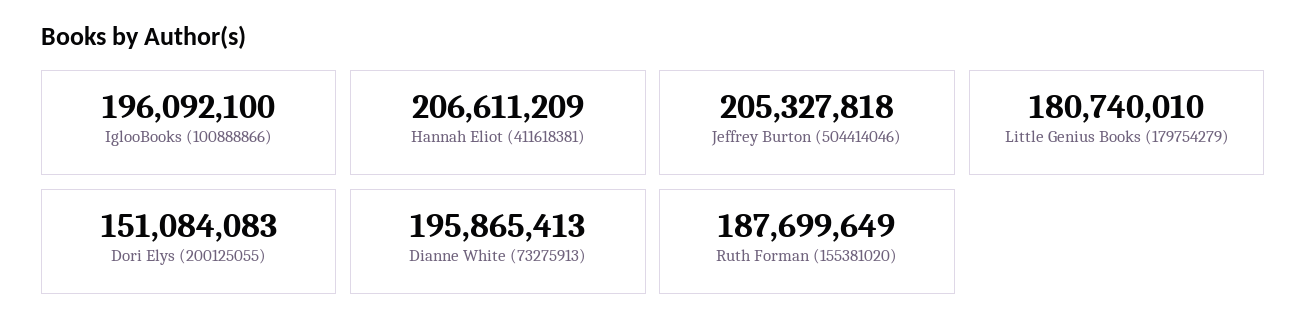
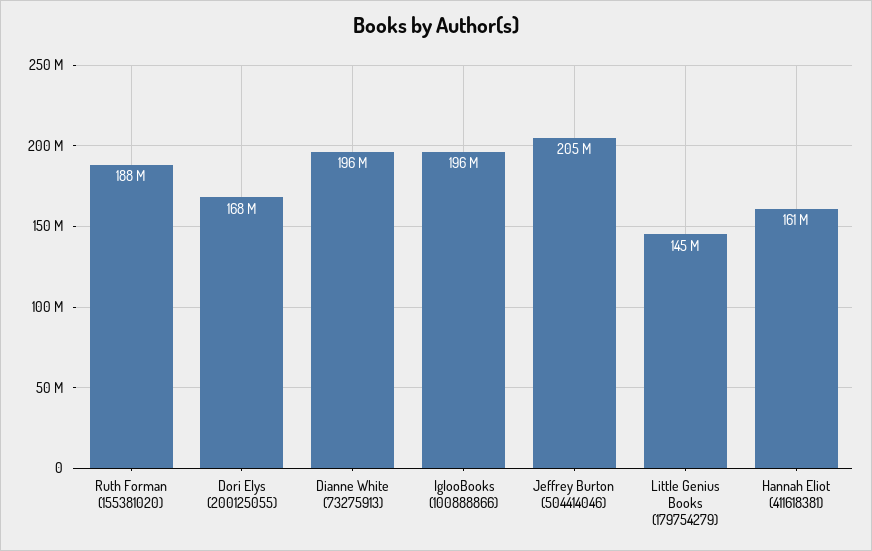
Hannah Eliot (411618381): 206611209 -> 161000000
Little Genius Books (179754279): 180740010 -> 145000000
Dori Elys (200125055): 151084083 -> 168000000

